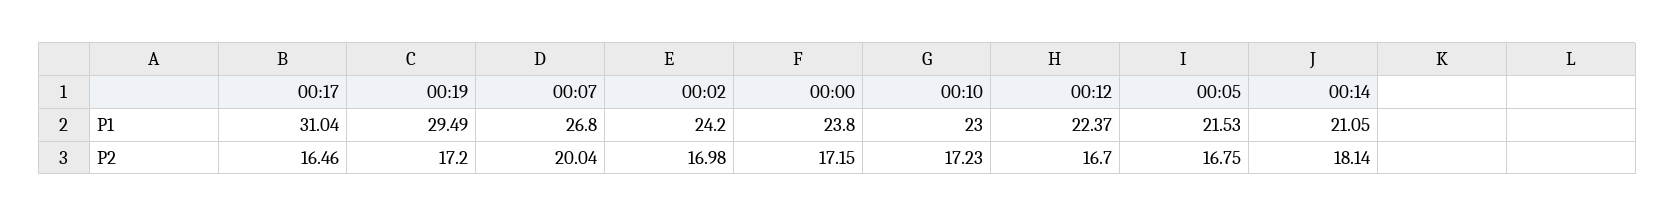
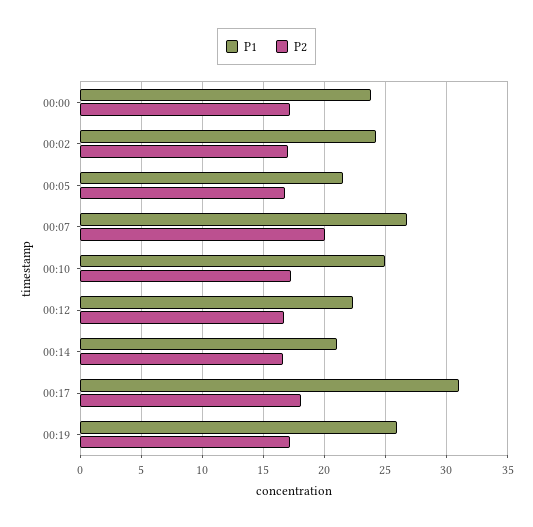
P1, 00:19: 29.49 -> 26
P1, 00:10: 23 -> 25
P2, 00:17: 16.46 -> 18
P2, 00:14: 18.14 -> 16.5

